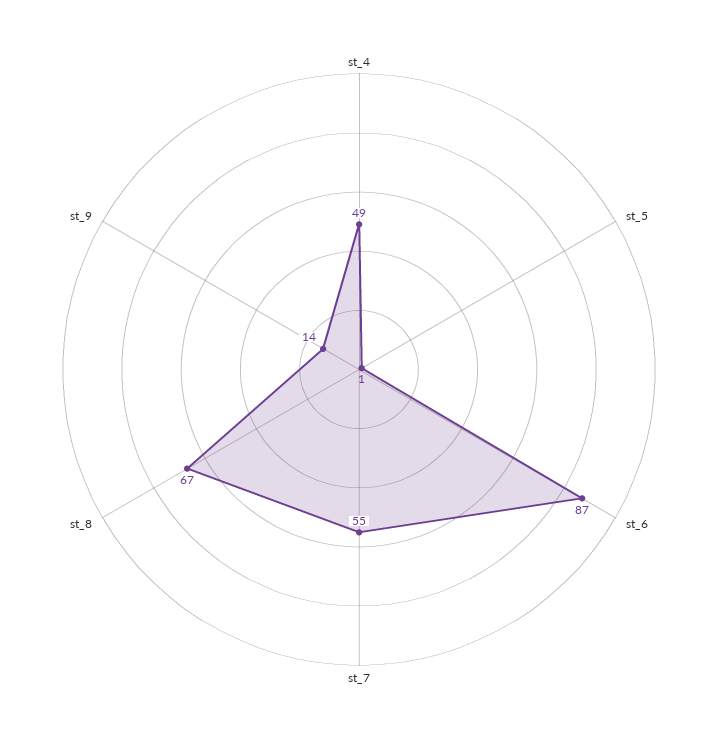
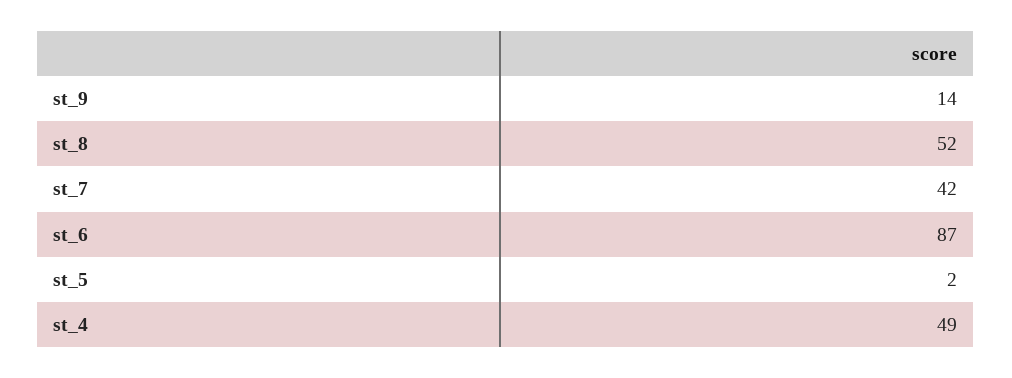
st_5: 1 -> 2
st_7: 55 -> 42
st_8: 67 -> 52

